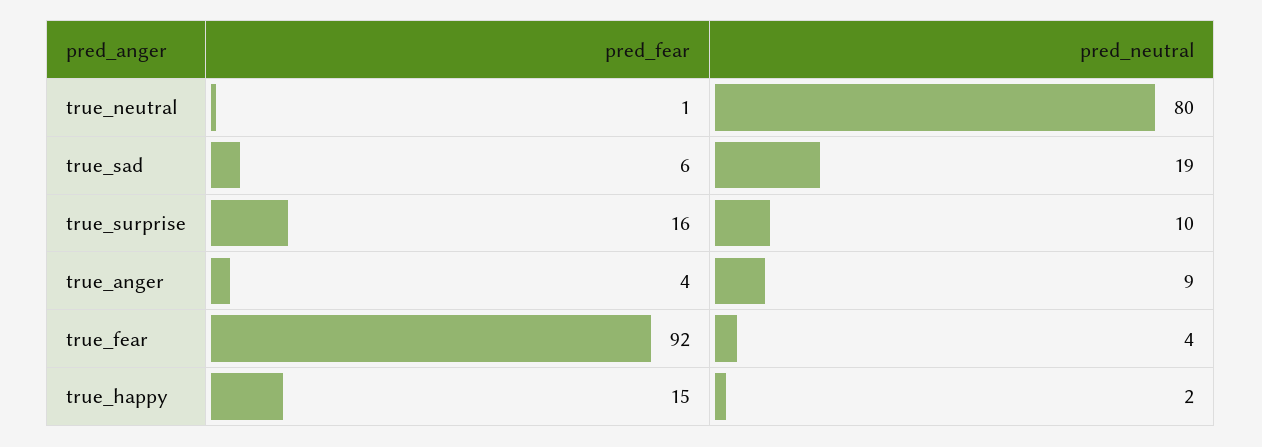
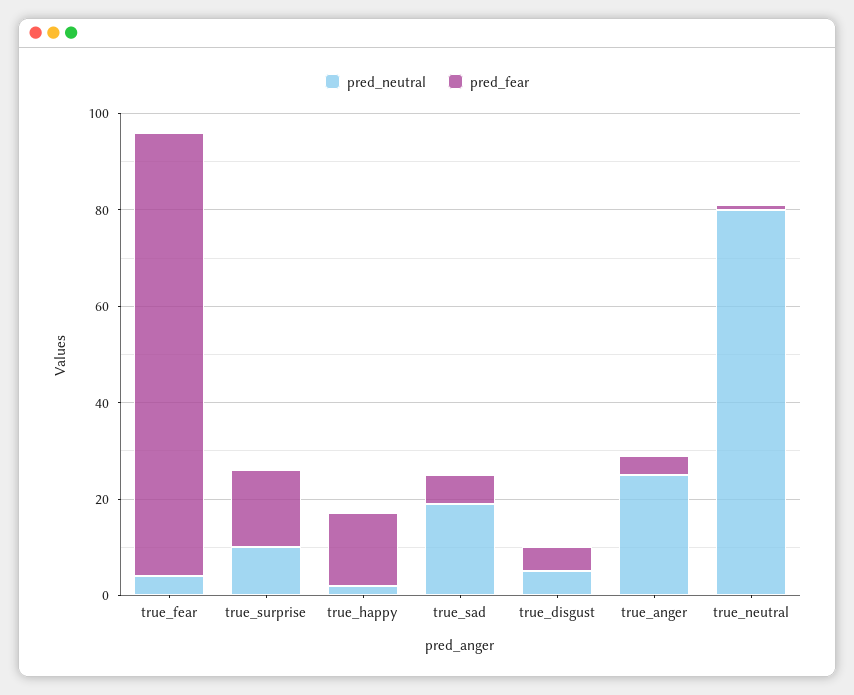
pred_neutral, true_anger: 9 -> 25
pred_neutral, true_disgust: none -> 5
pred_fear, true_disgust: none -> 5

